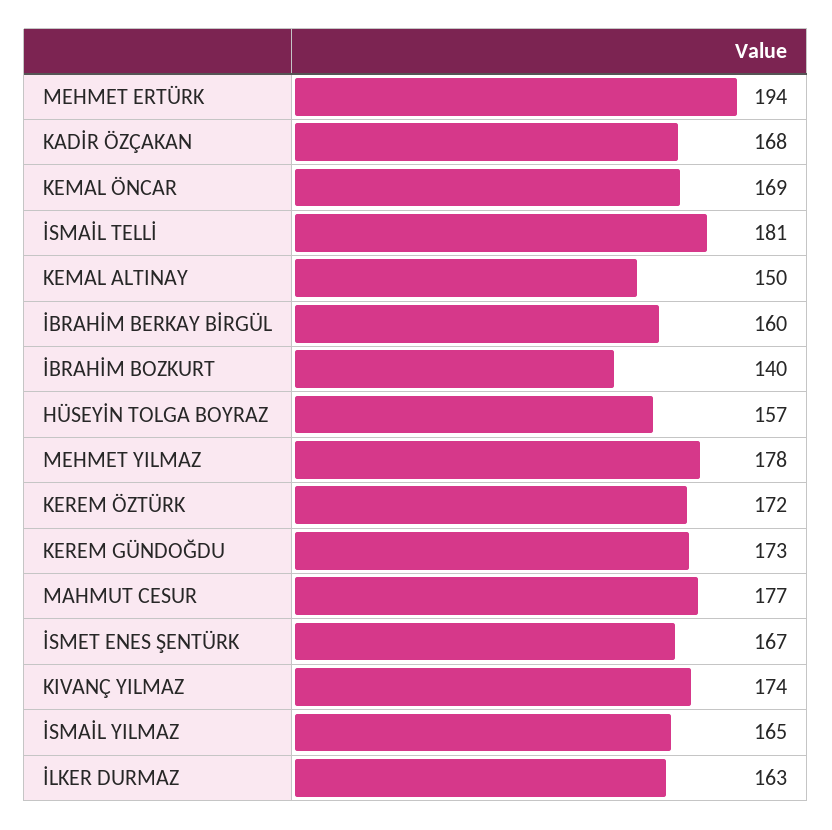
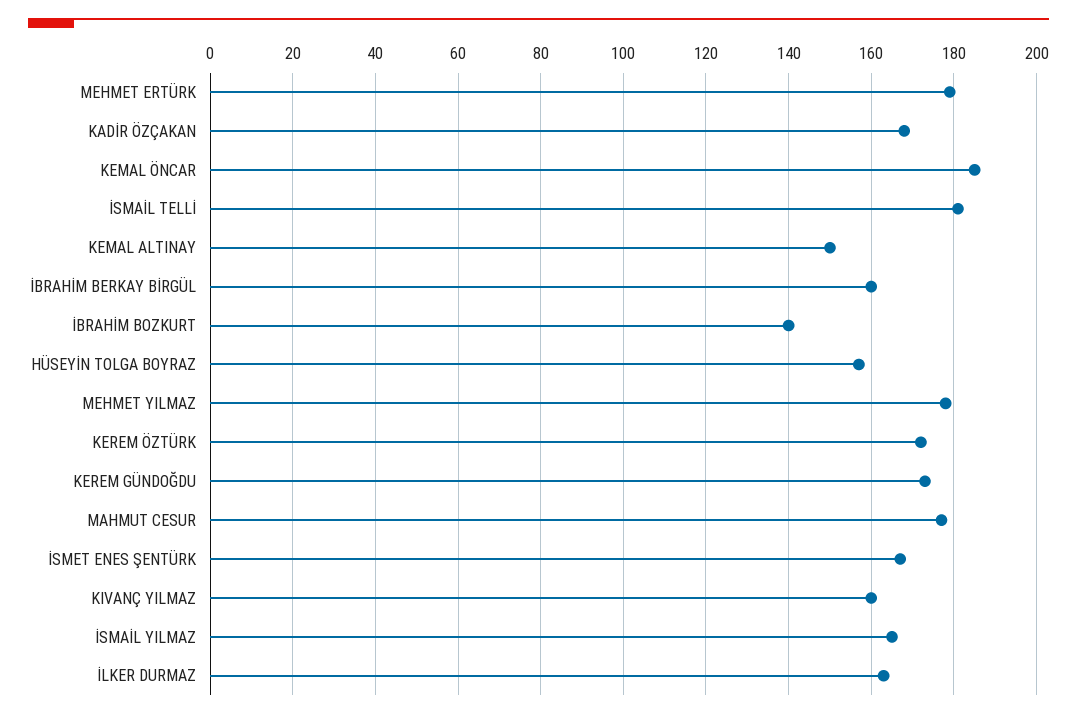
MEHMET ERTÜRK: 194 -> 180
KEMAL ÖNCAR: 169 -> 185
KIVANÇ YILMAZ: 174 -> 160

